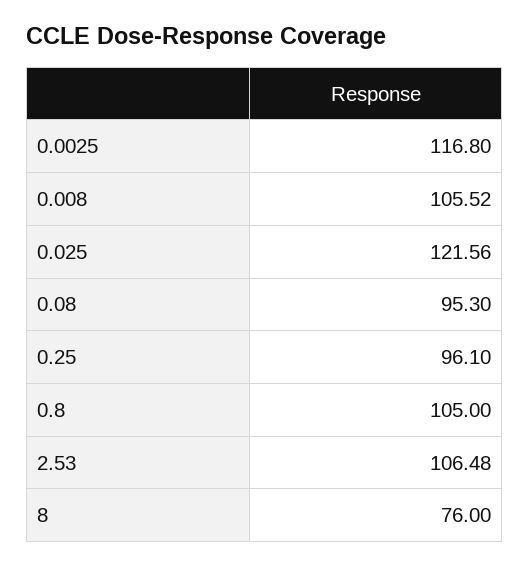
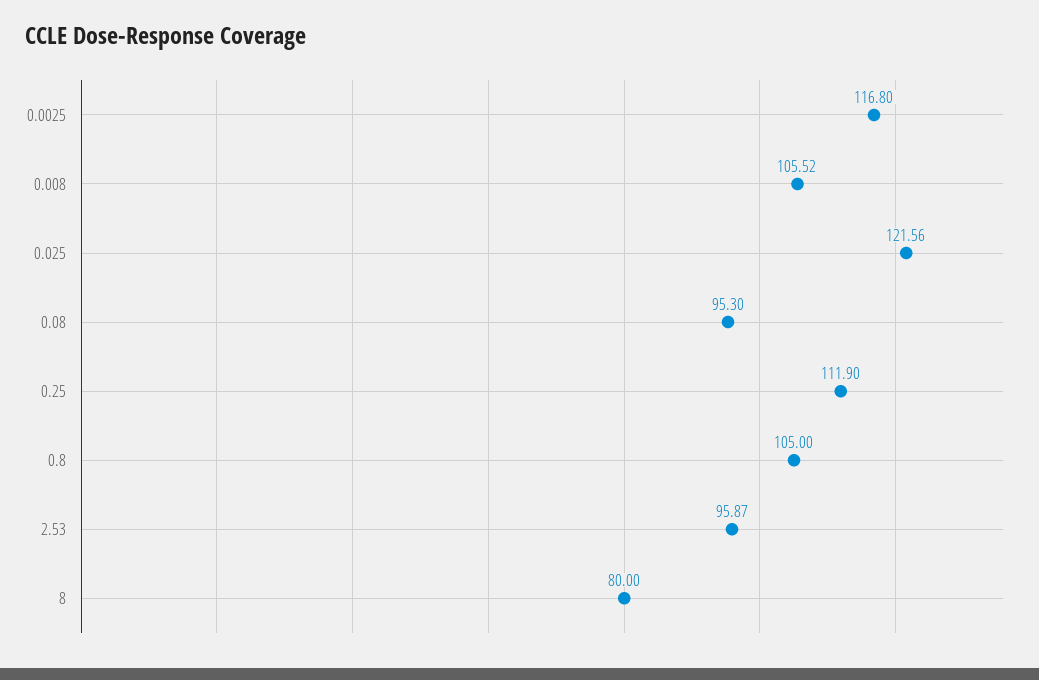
0.25: 96.1 -> 111.9
2.53: 106.48 -> 95.87
8: 76 -> 80

